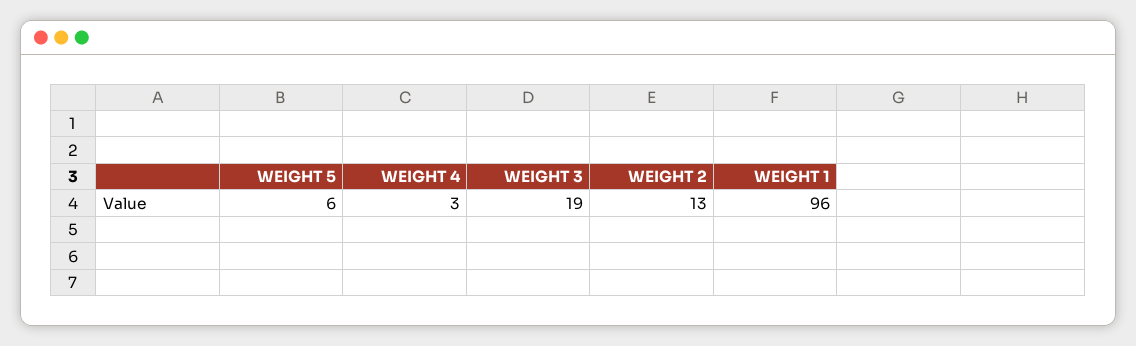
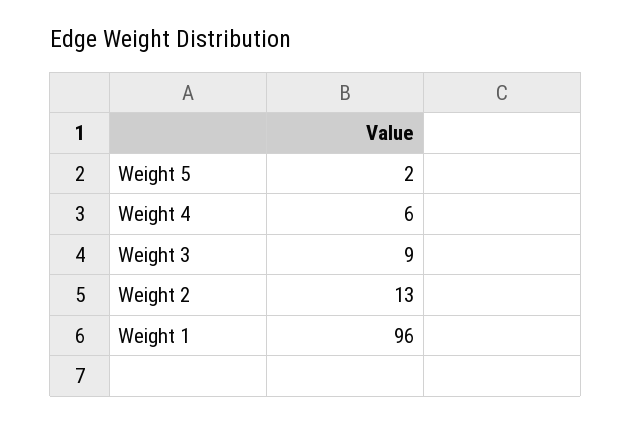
WEIGHT 5: 6 -> 2
WEIGHT 4: 3 -> 6
WEIGHT 3: 19 -> 9

